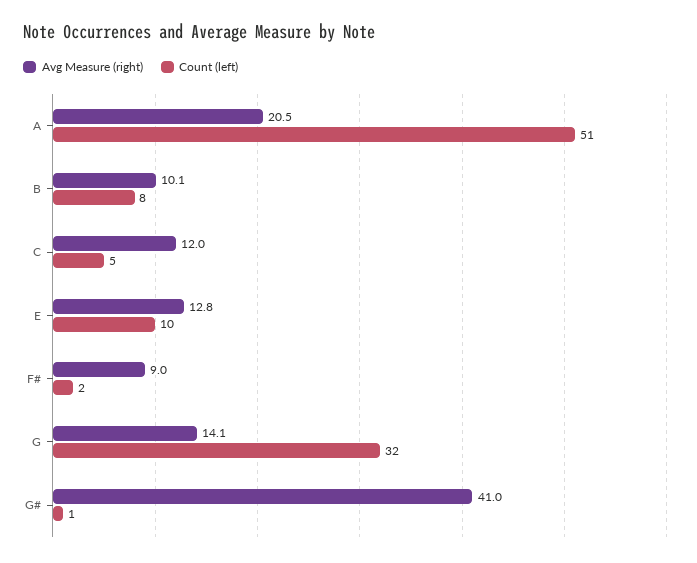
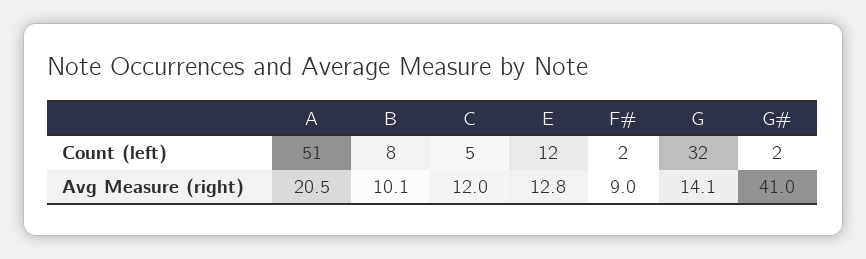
Count (left), E: 10 -> 12
Count (left), G#: 1 -> 2

